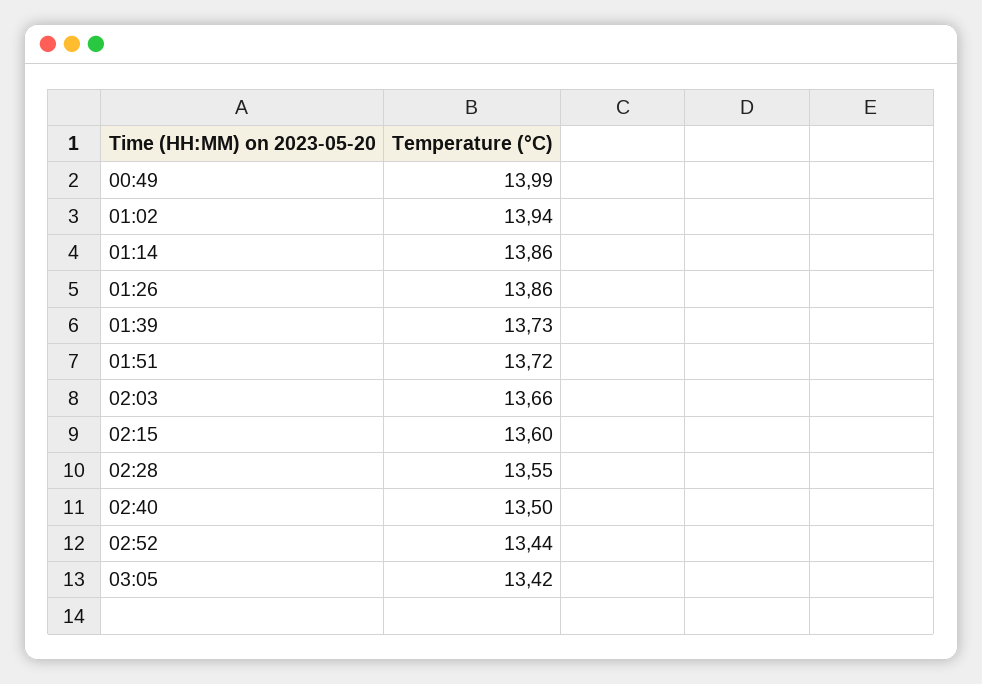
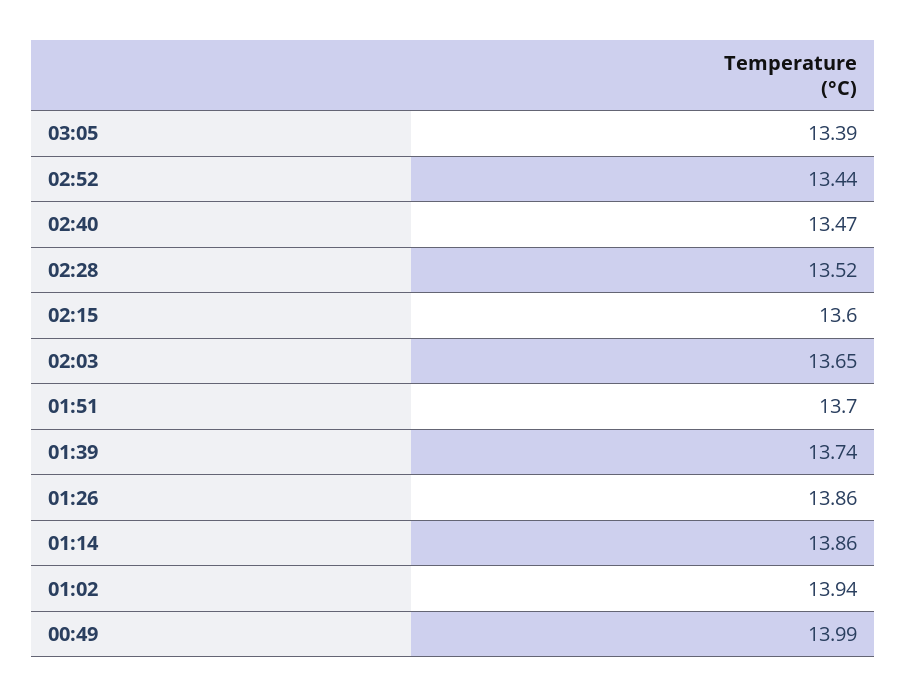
01:39: 13.73 -> 13.74
01:51: 13.72 -> 13.7
02:03: 13.66 -> 13.65
02:28: 13.55 -> 13.52
02:40: 13.5 -> 13.47
03:05: 13.42 -> 13.39

